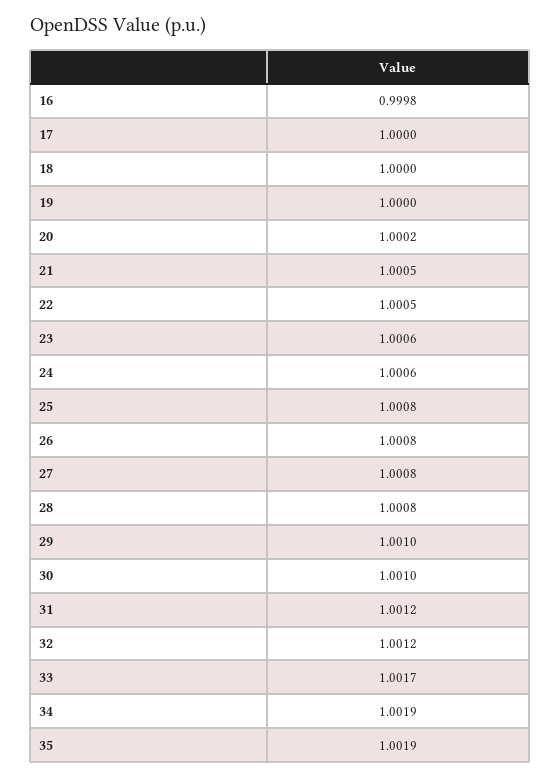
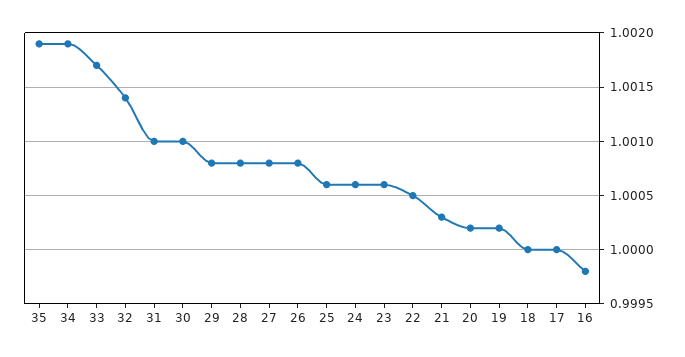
19: 1 -> 1.0002
21: 1.0005 -> 1.0003
25: 1.0008 -> 1.0006
29: 1.001 -> 1.0008
31: 1.0012 -> 1.001
32: 1.0012 -> 1.0014

